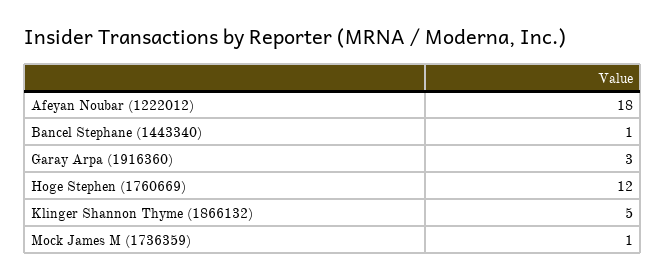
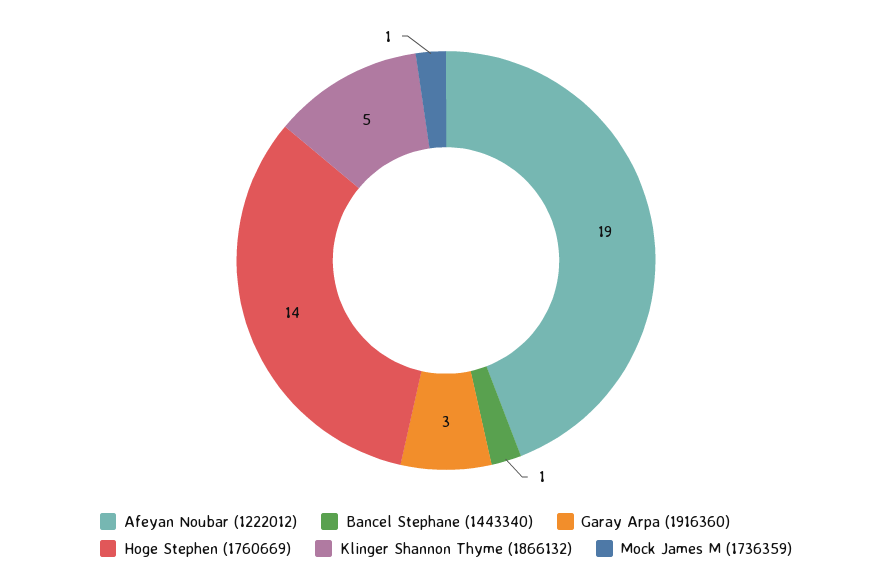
Afeyan Noubar (1222012): 18 -> 19
Hoge Stephen (1760669): 12 -> 14

